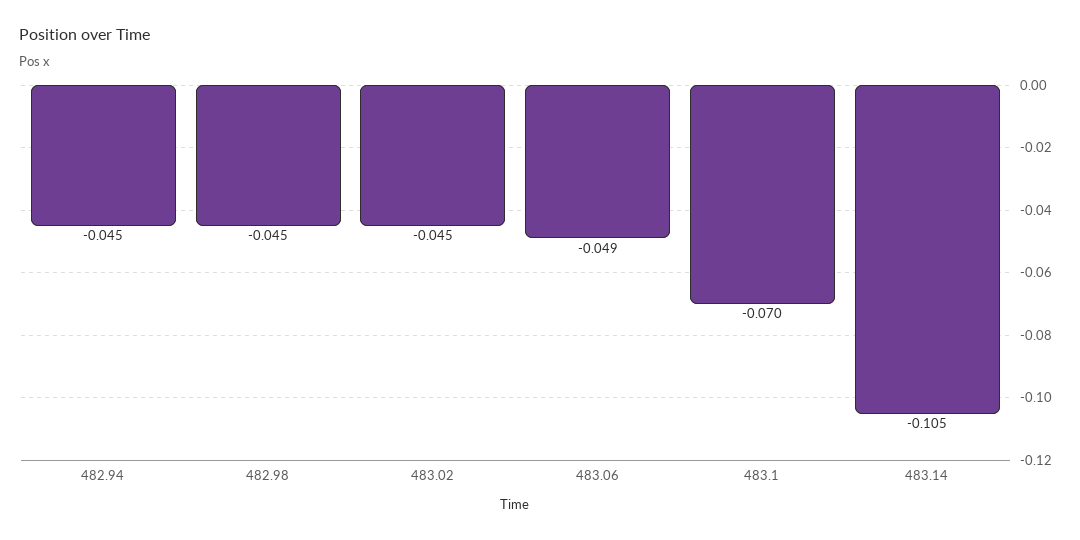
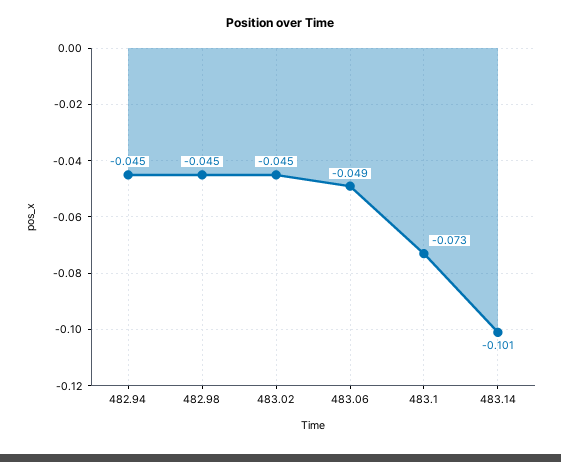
483.1: -0.07 -> -0.073
483.14: -0.105 -> -0.101

